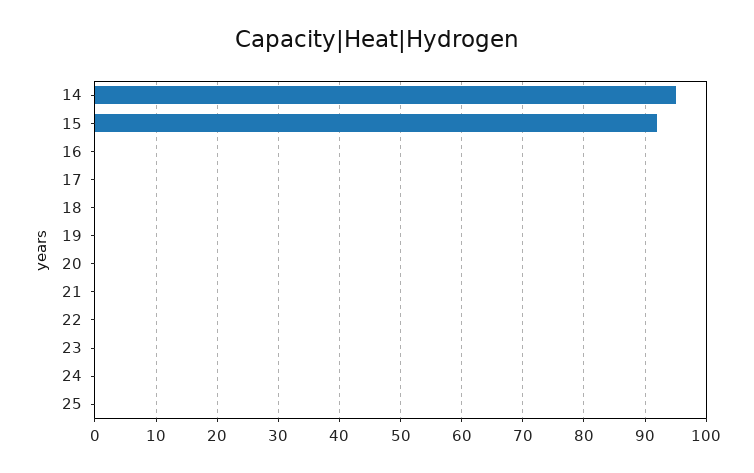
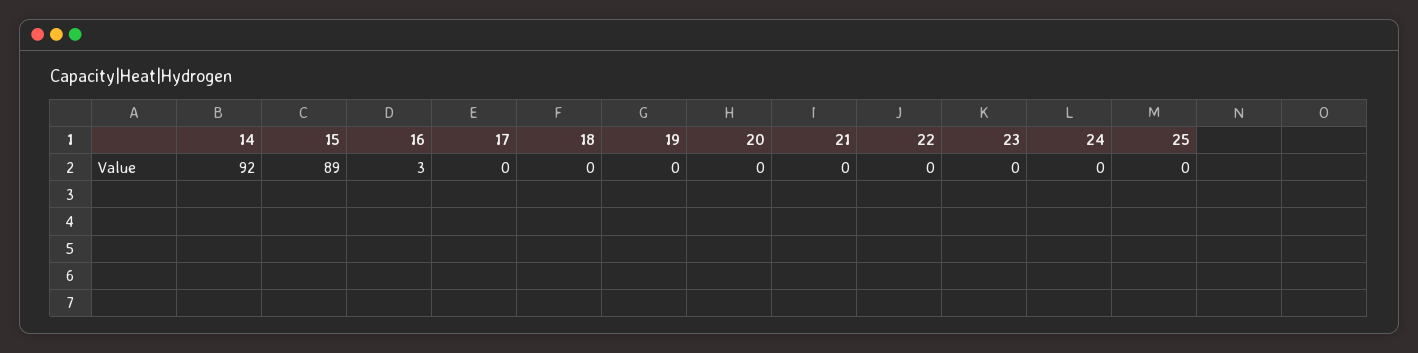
14: 95 -> 92
15: 92 -> 89
16: 0 -> 3

